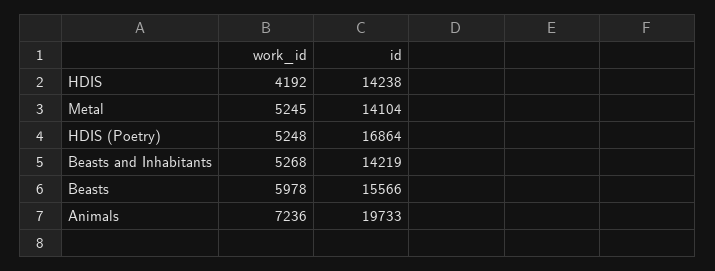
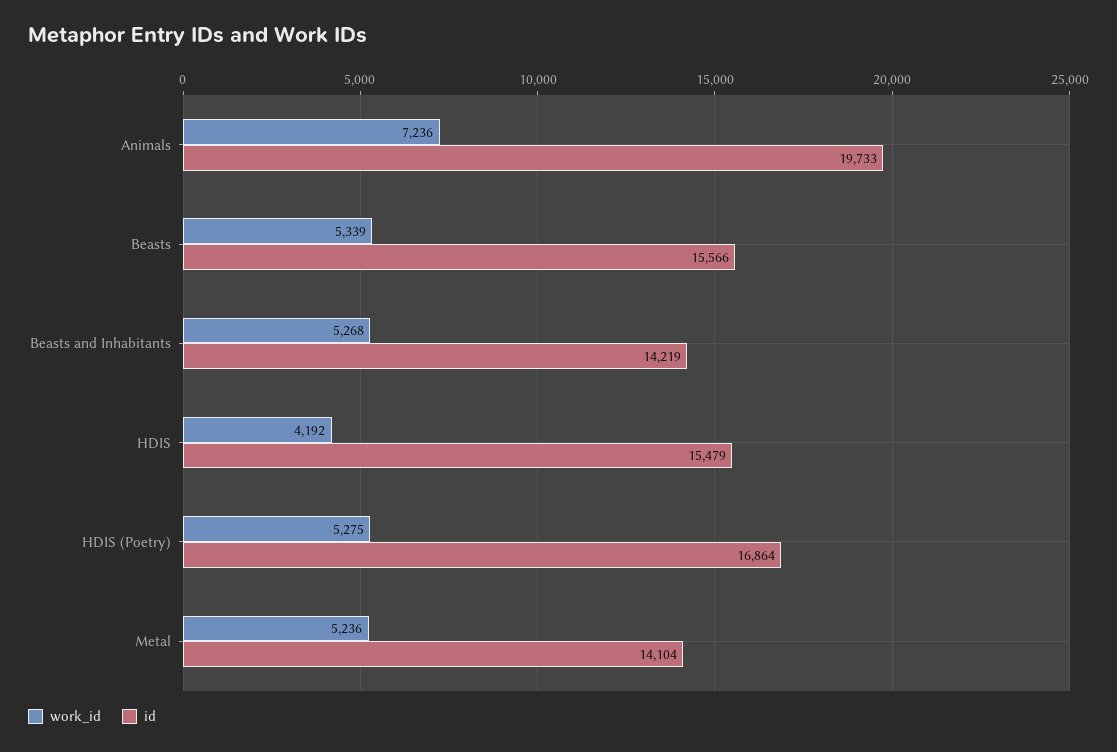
id, HDIS: 14238 -> 15479
work_id, Metal: 5245 -> 5236
work_id, HDIS (Poetry): 5248 -> 5275
work_id, Beasts: 5978 -> 5339

